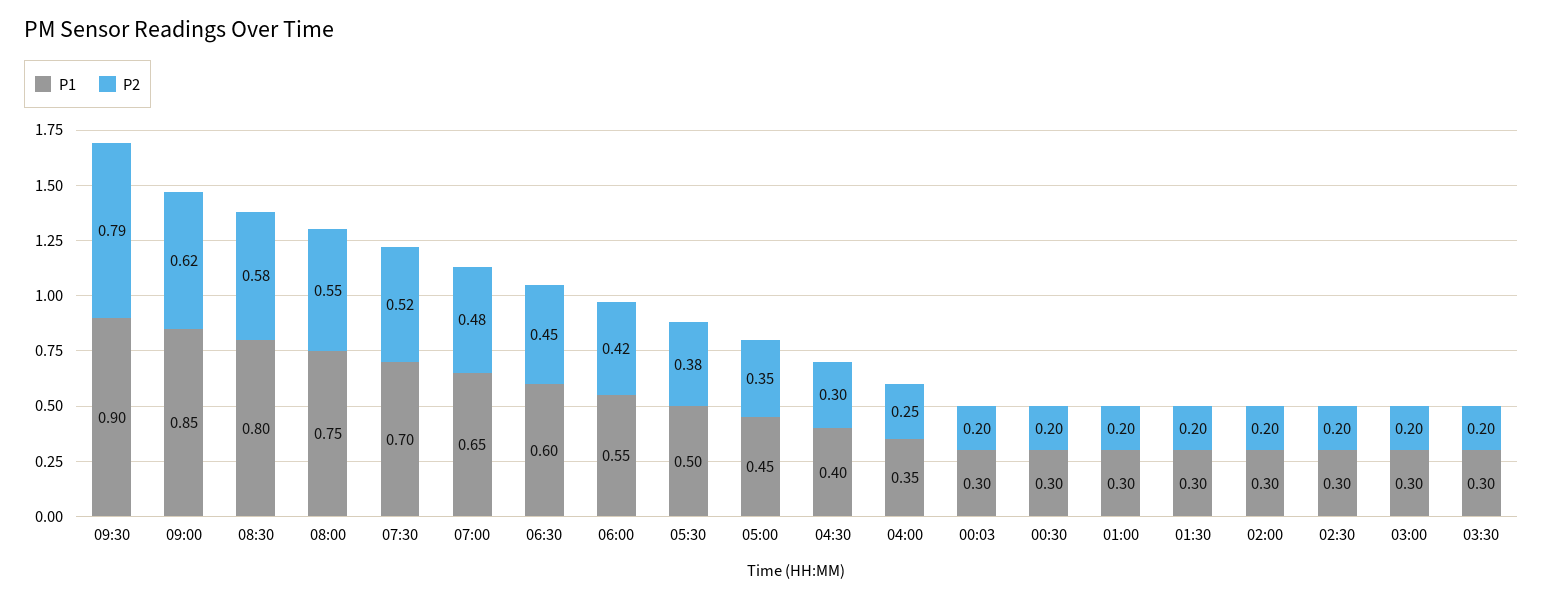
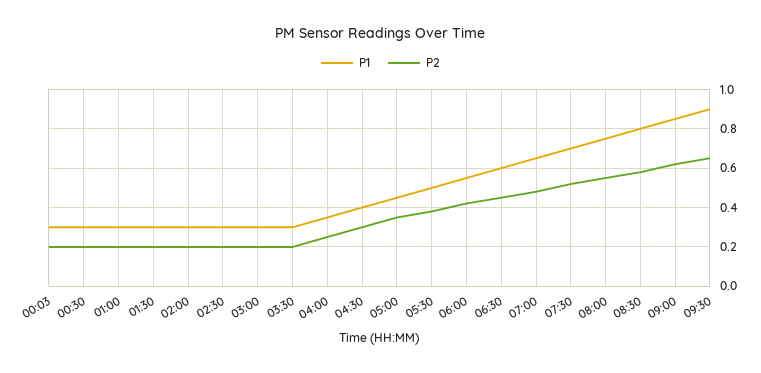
P2, 09:30: 0.79 -> 0.65

